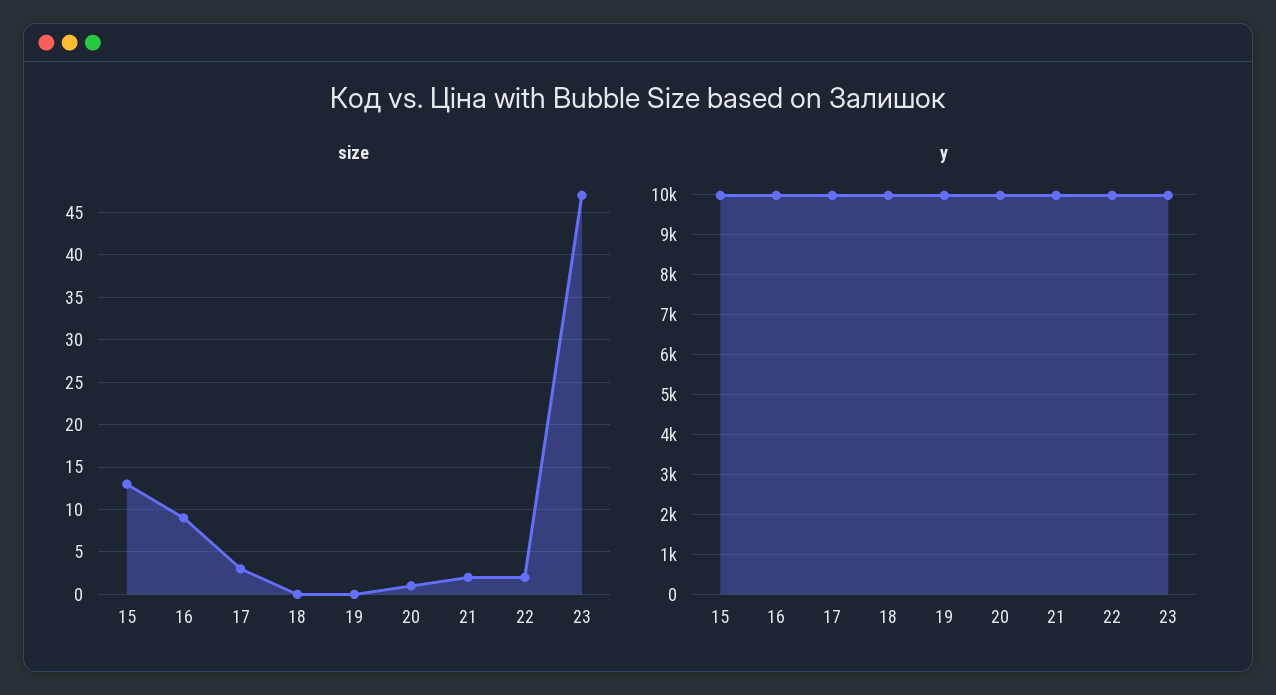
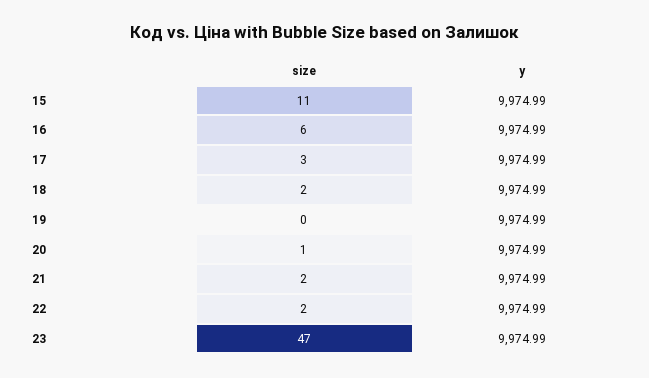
size, 15: 13 -> 11
size, 16: 9 -> 6
size, 18: 0 -> 2

